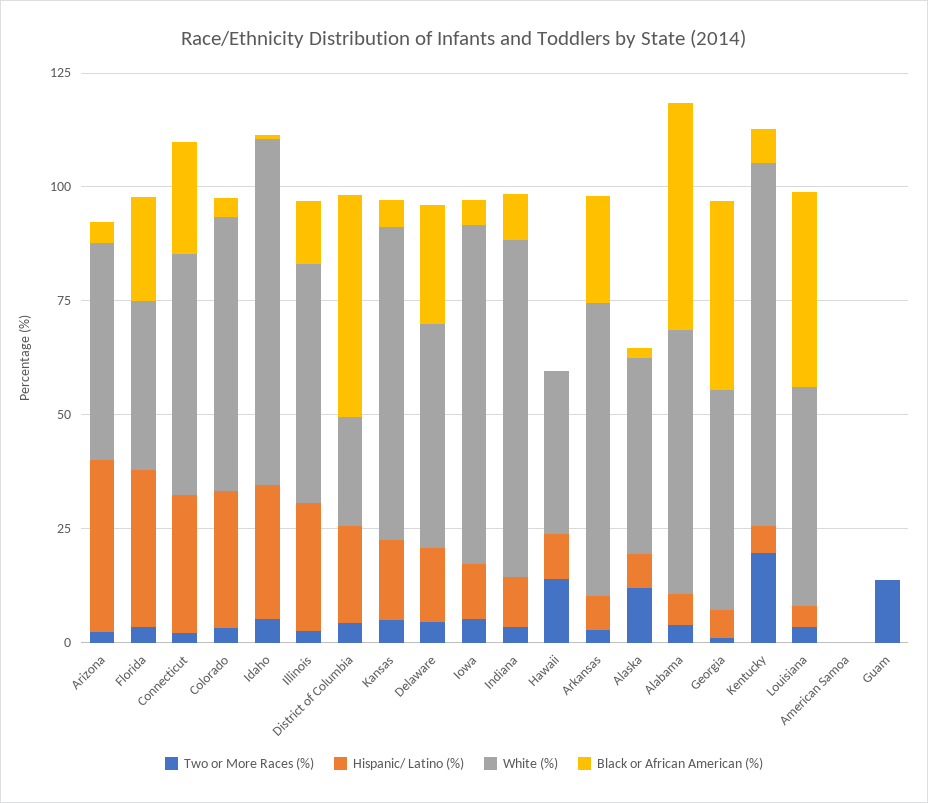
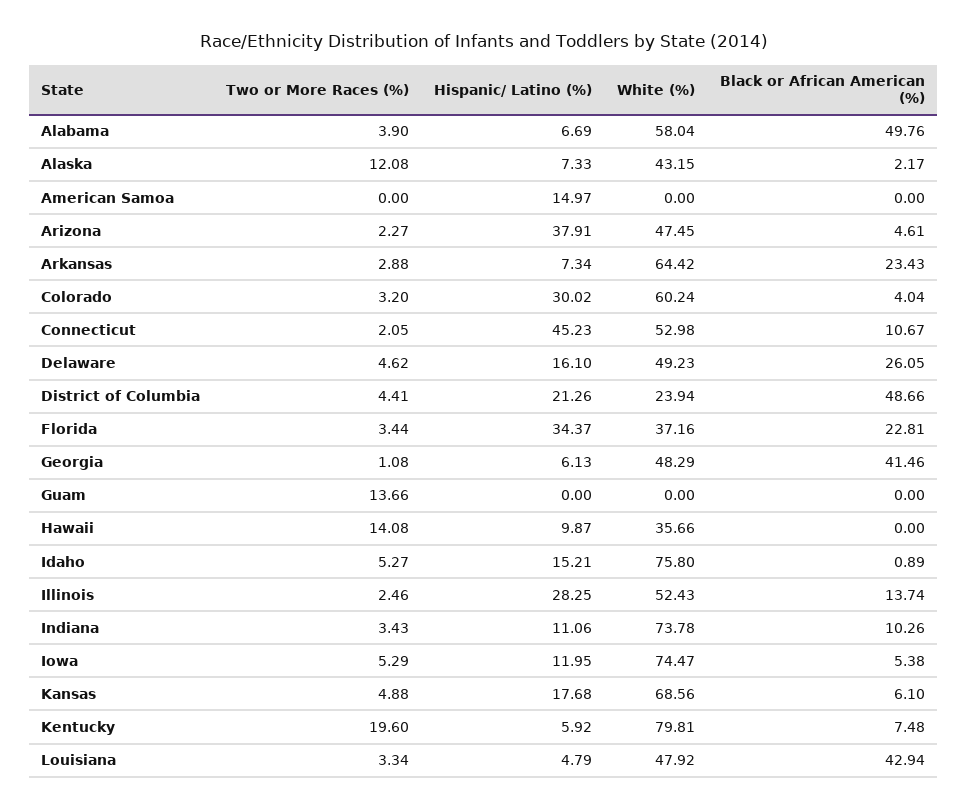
Hispanic/ Latino (%), Connecticut: 30 -> 45.23
Black or African American (%), Connecticut: 25 -> 10.67
Hispanic/ Latino (%), Idaho: 30 -> 15.21
Hispanic/ Latino (%), American Samoa: 0 -> 14.97

